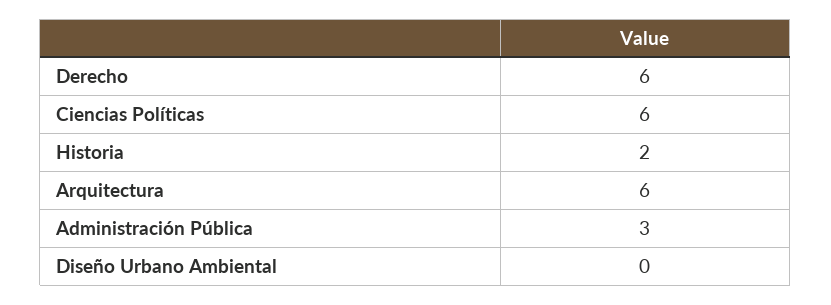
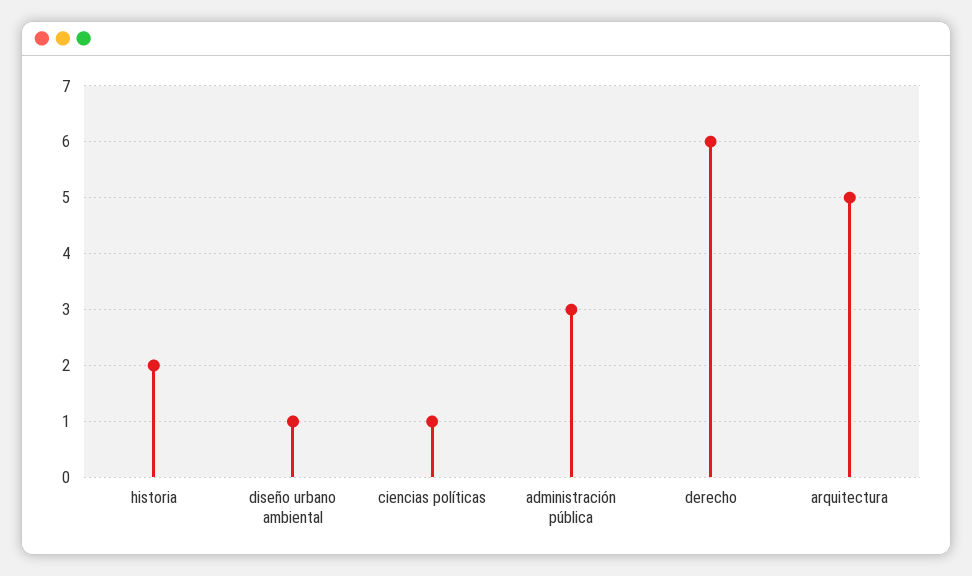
Ciencias Políticas: 6 -> 1
Arquitectura: 6 -> 5
Diseño Urbano Ambiental: 0 -> 1

